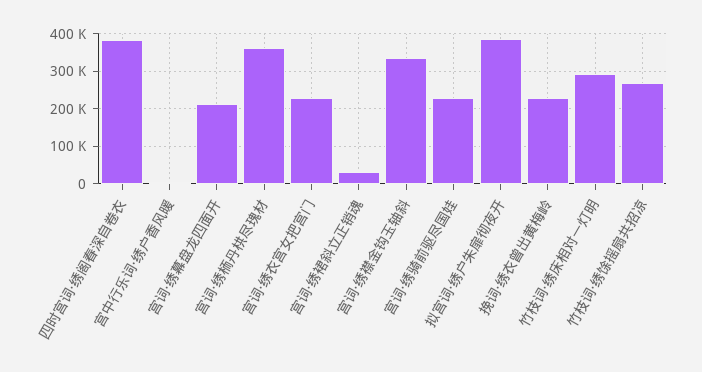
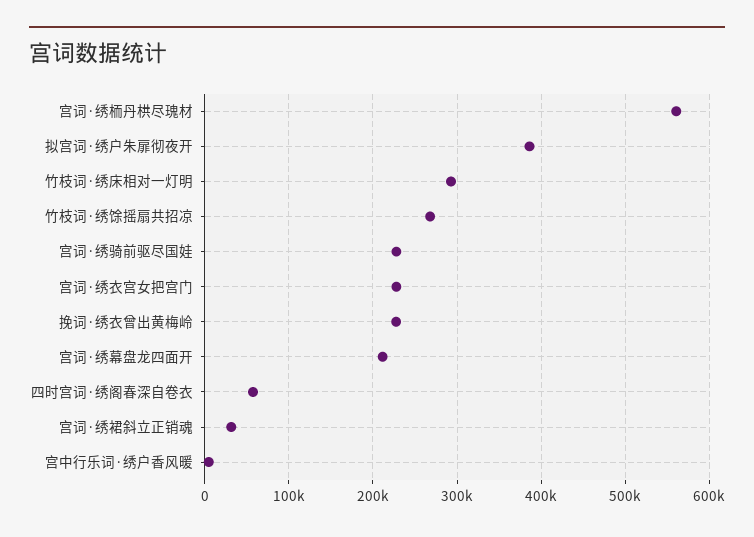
四时宫词·绣阁春深自卷衣: 380000 -> 60000
宫词·绣栭丹栱尽瑰材: 360000 -> 560000
宫词·绣襟金钩玉轴斜: 340000 -> none

